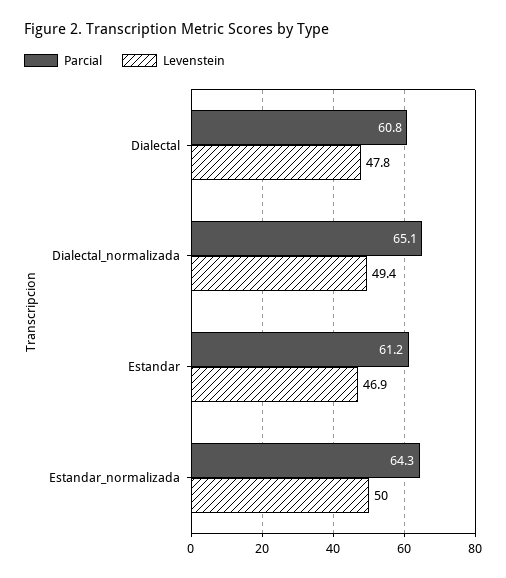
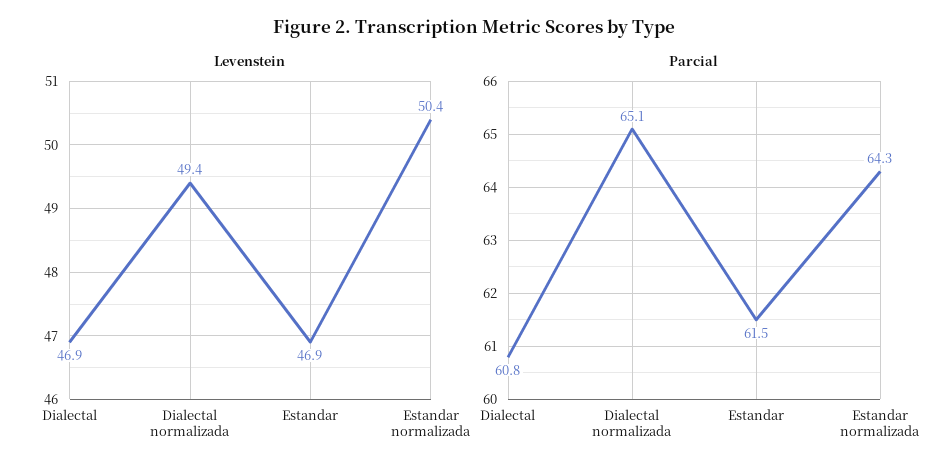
Levenstein, Dialectal: 47.8 -> 46.9
Parcial, Estandar: 61.2 -> 61.5
Levenstein, Estandar_normalizada: 50 -> 50.4

